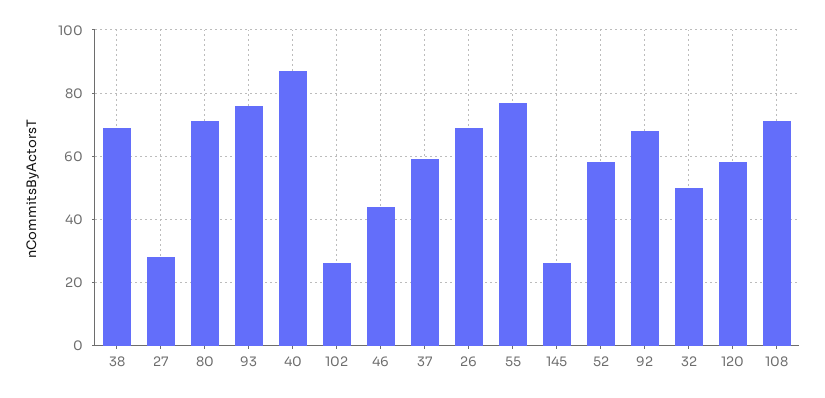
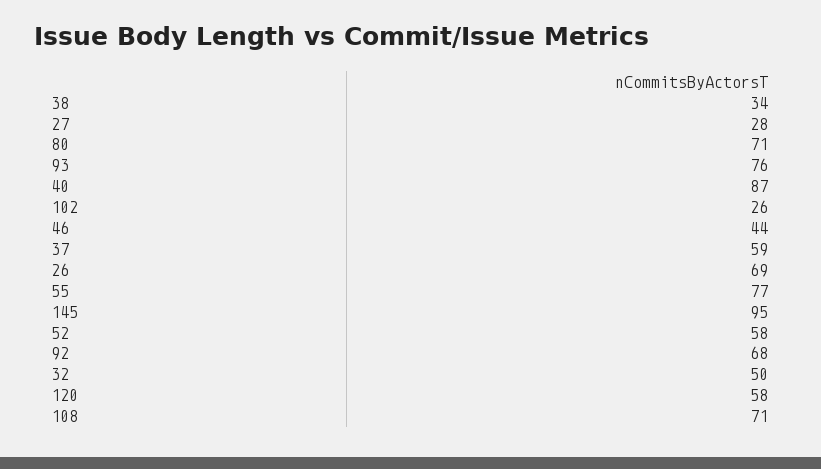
38: 70 -> 34
145: 25 -> 95

